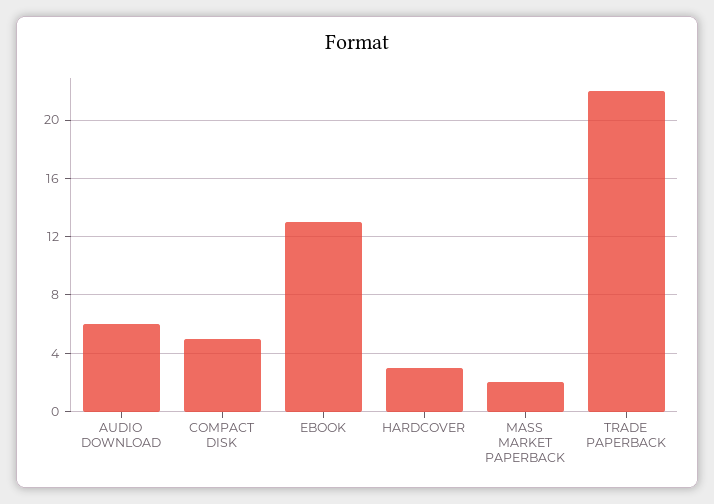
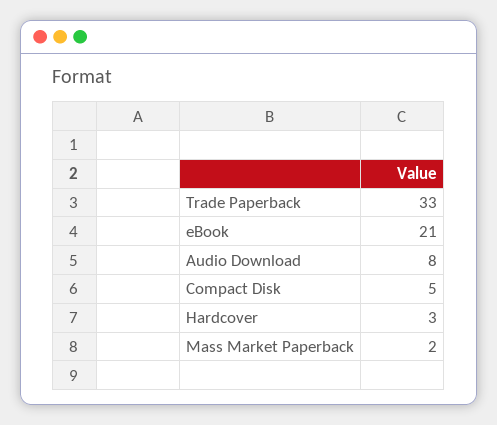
AUDIO DOWNLOAD: 6 -> 8
EBOOK: 13 -> 21
TRADE PAPERBACK: 22 -> 33

